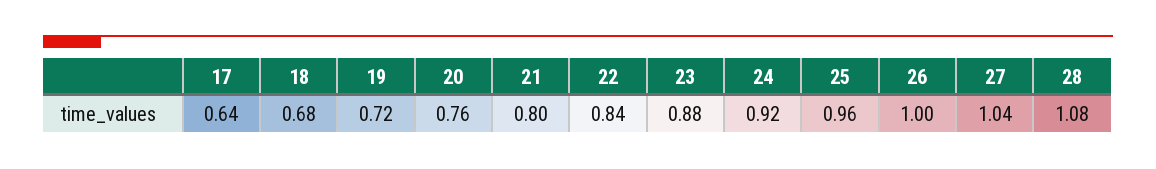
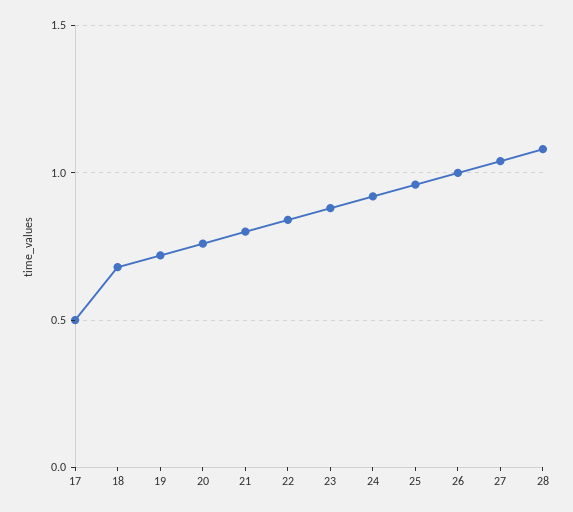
17: 0.64 -> 0.5

